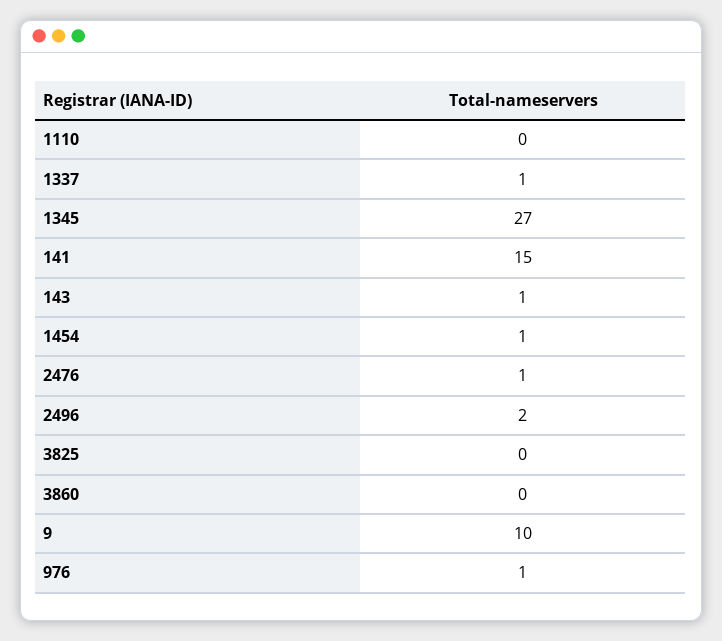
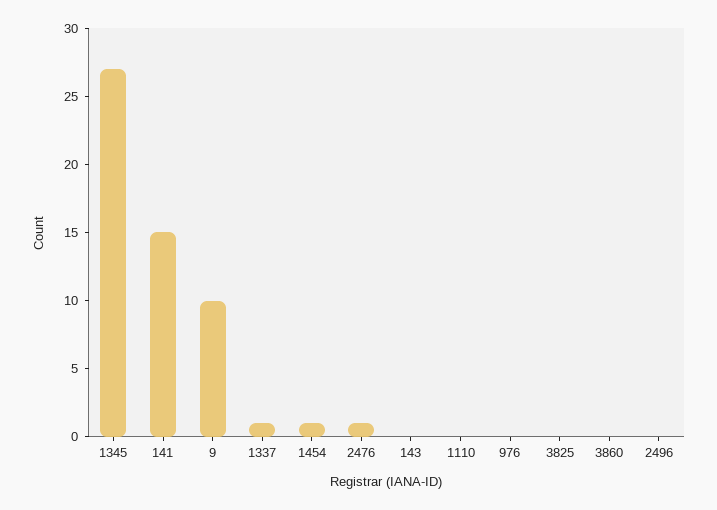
143: 1 -> 0
2496: 2 -> 0
976: 1 -> 0

